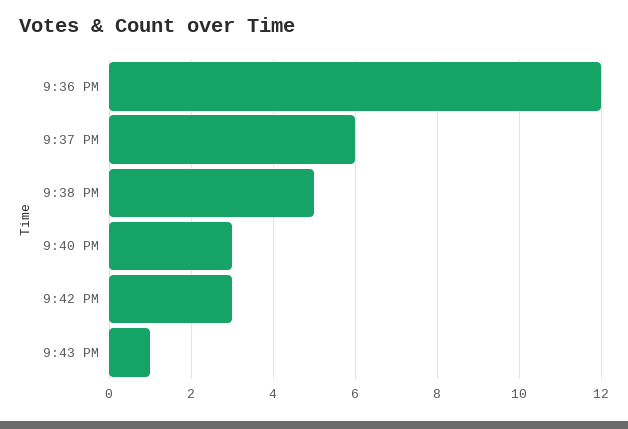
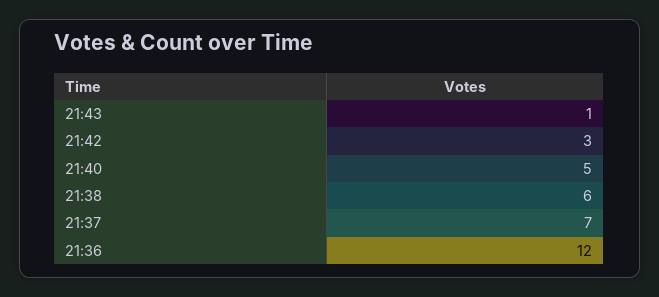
9:37 PM: 6 -> 7
9:38 PM: 5 -> 6
9:40 PM: 3 -> 5

